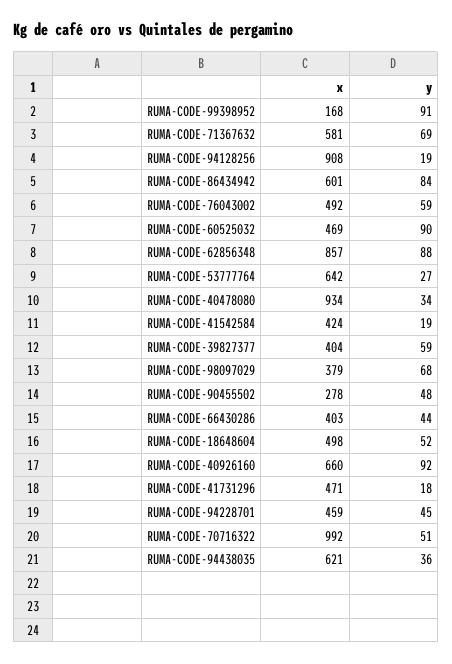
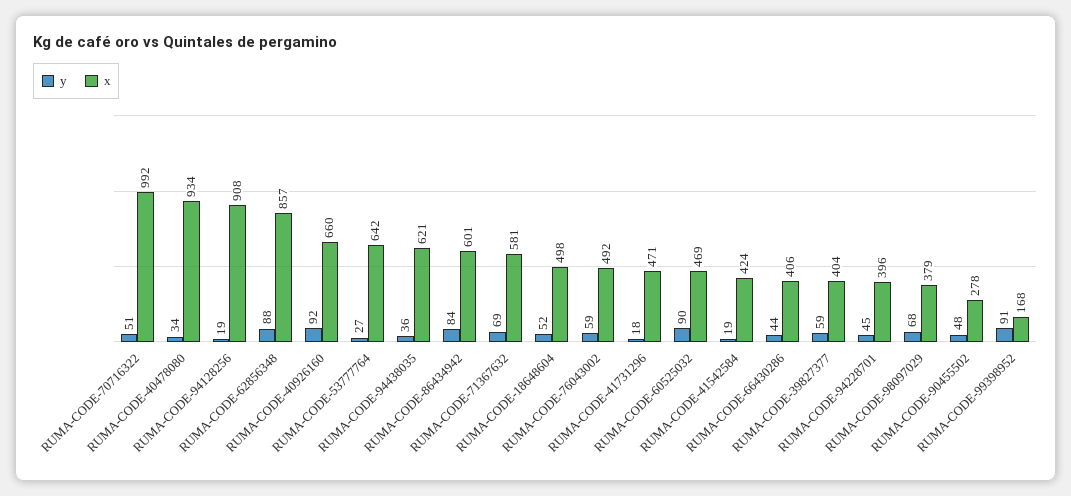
x, RUMA-CODE-66430286: 403 -> 406
x, RUMA-CODE-94228701: 459 -> 396

